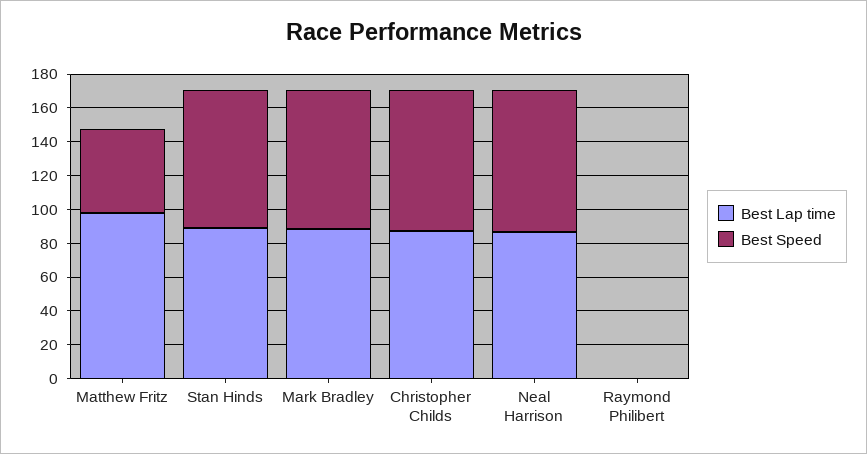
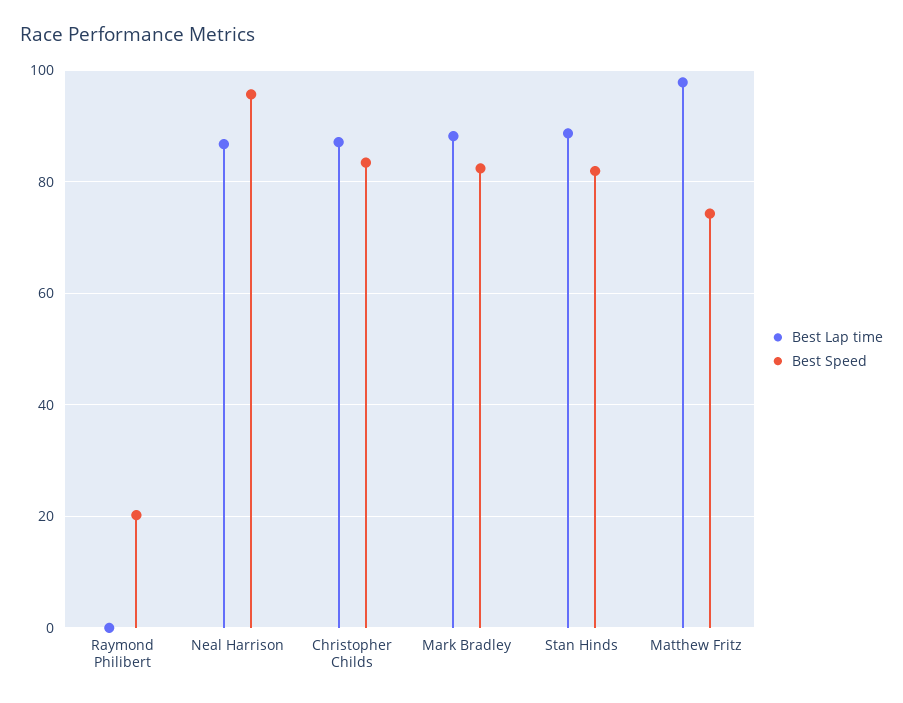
Best Speed, Matthew Fritz: 50 -> 74
Best Speed, Neal Harrison: 85 -> 96
Best Speed, Raymond Philibert: 0 -> 20

